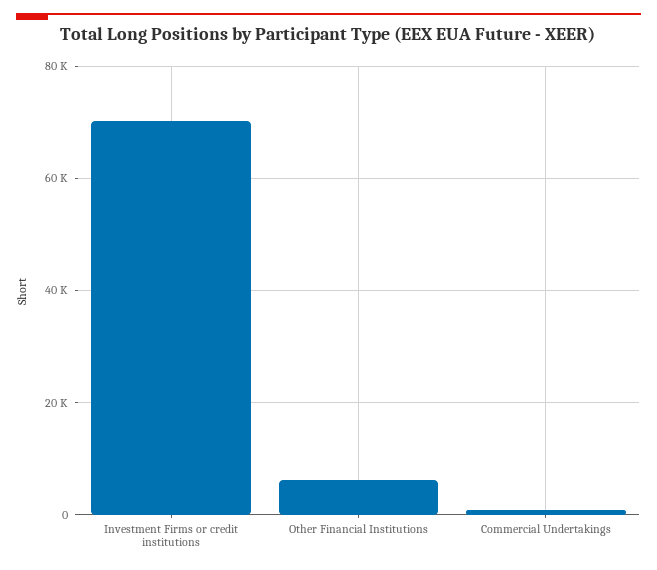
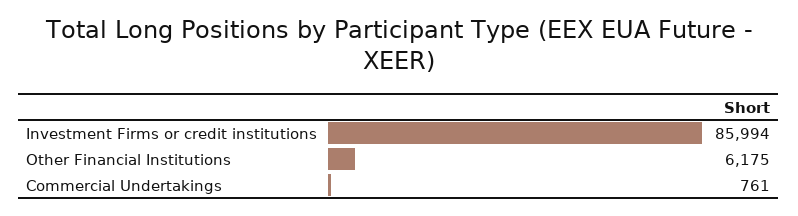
Investment Firms or credit institutions: 70000 -> 85994

